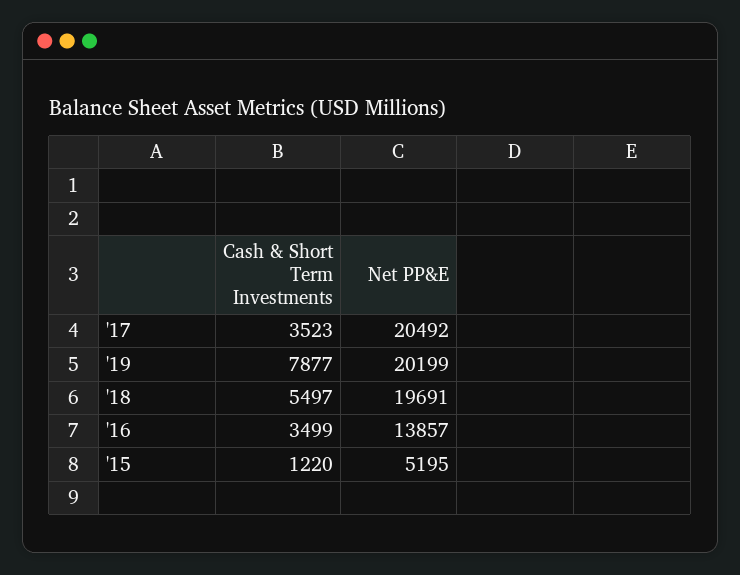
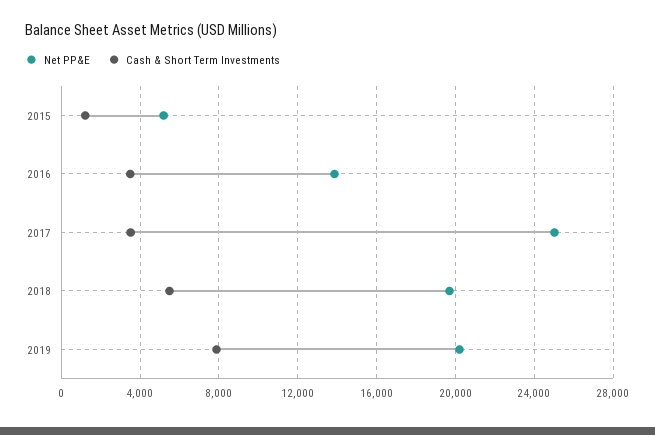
Net PP&E, '17: 20492 -> 25000

